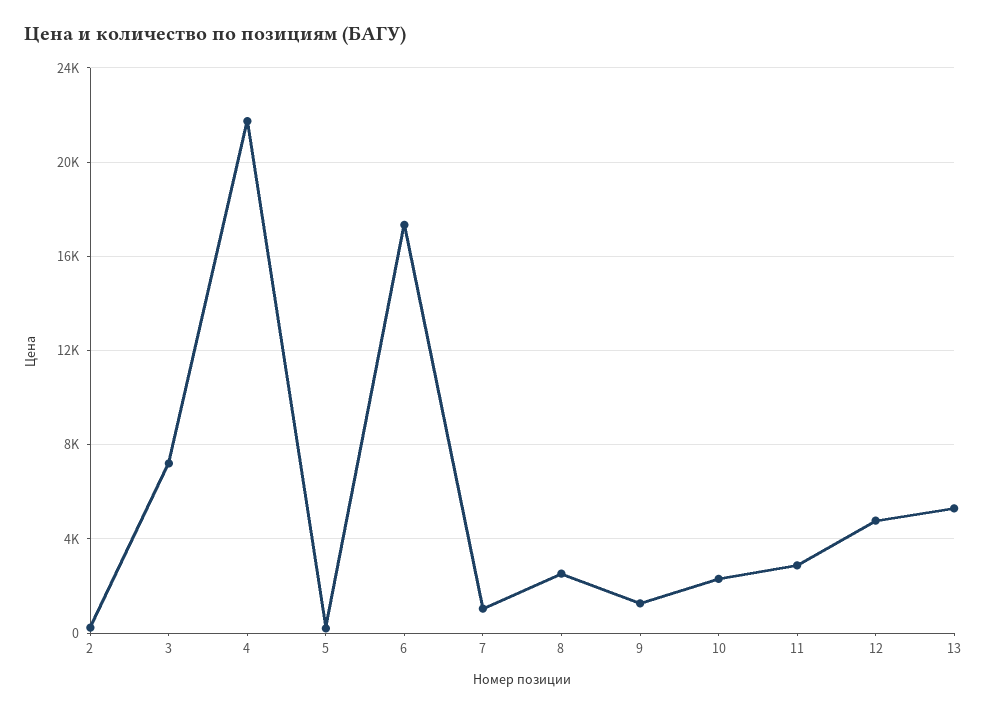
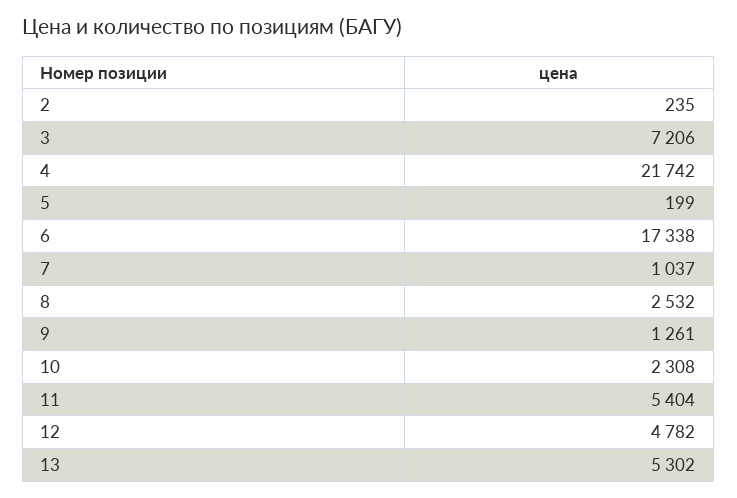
11: 3000 -> 5404

